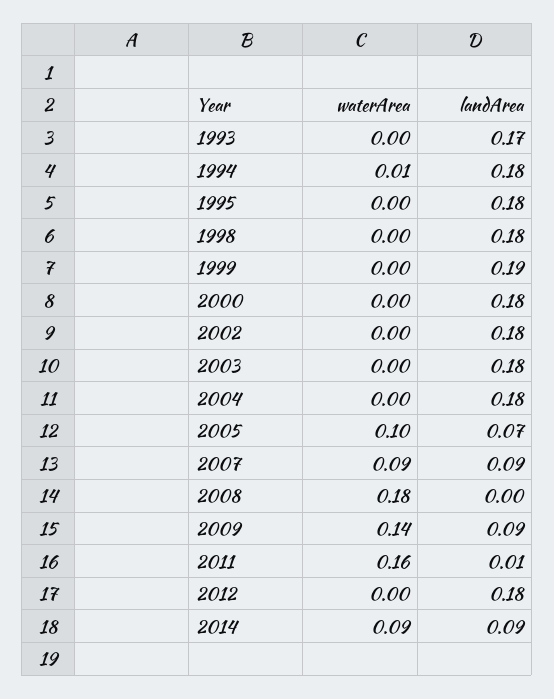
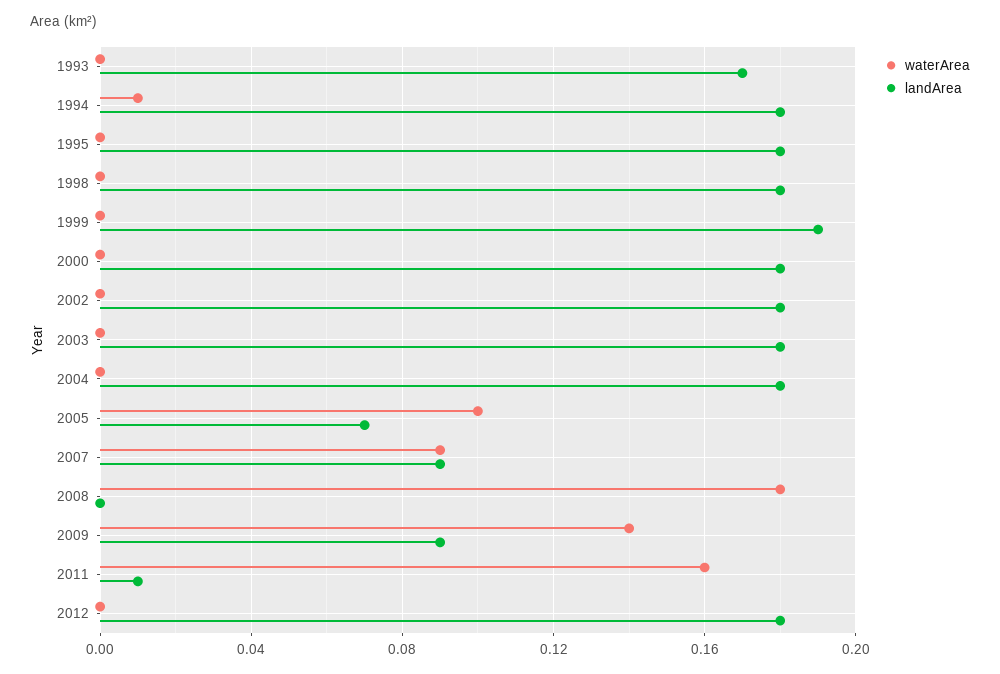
waterArea, 2014: 0.09 -> none
landArea, 2014: 0.09 -> none

